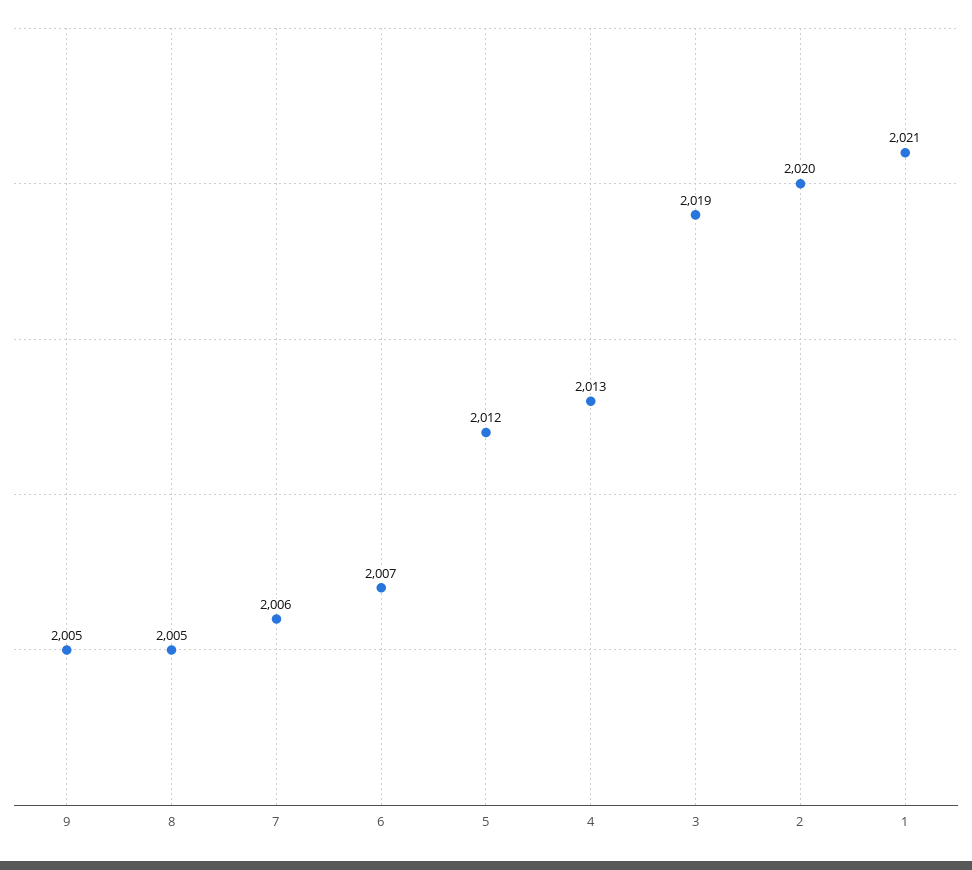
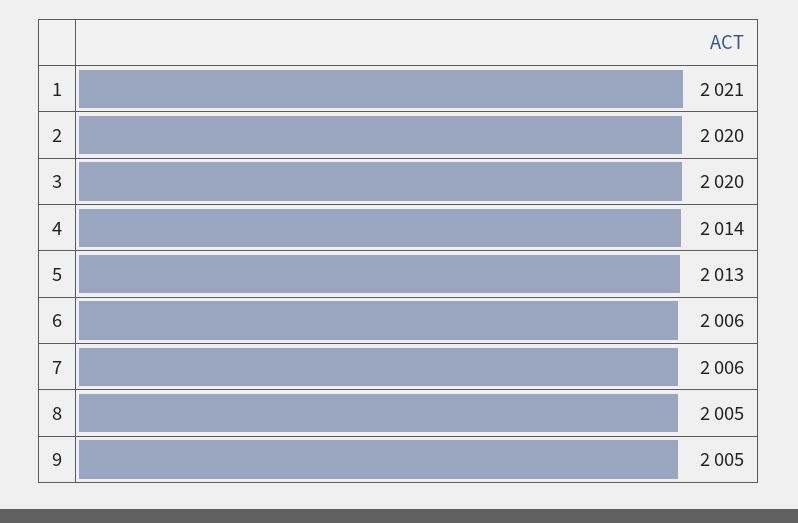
6: 2007 -> 2006
5: 2012 -> 2013
4: 2013 -> 2014
3: 2019 -> 2020

